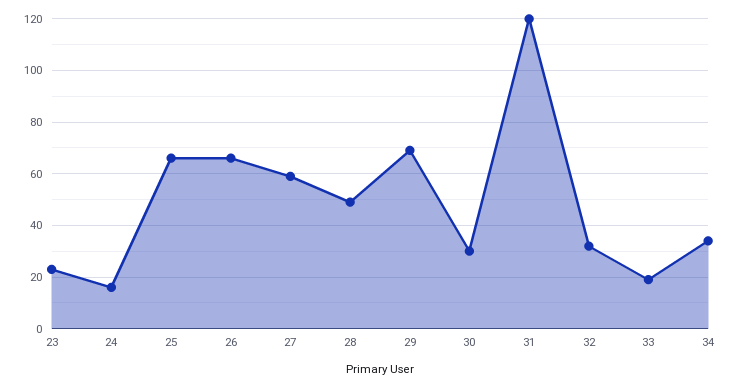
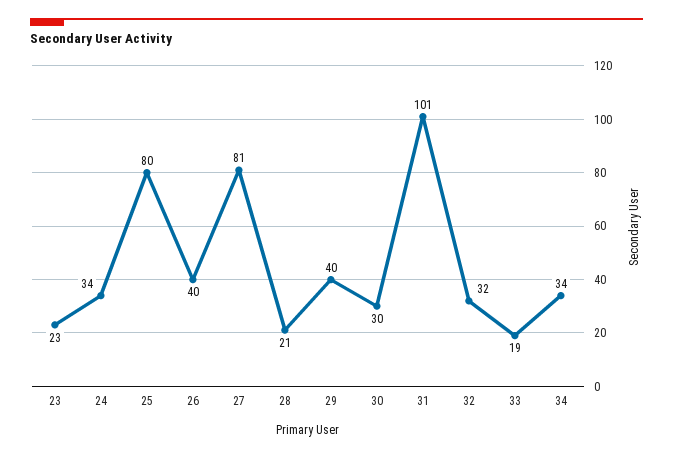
24: 15 -> 34
25: 65 -> 80
26: 65 -> 40
27: 60 -> 81
28: 50 -> 21
29: 70 -> 40
31: 120 -> 101

